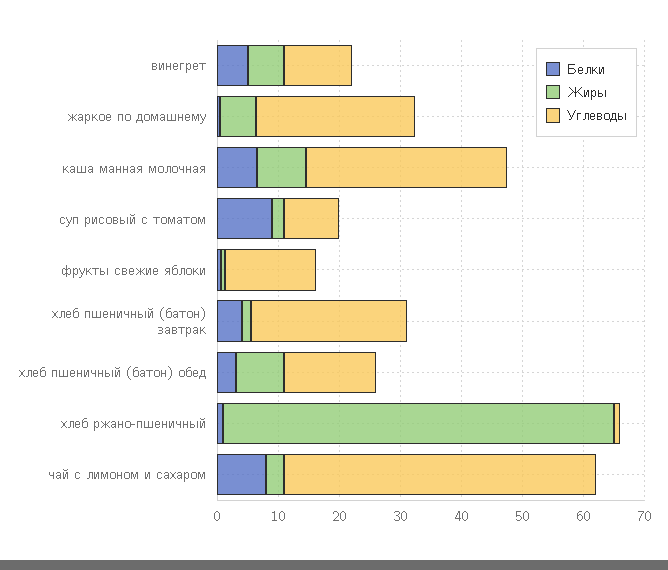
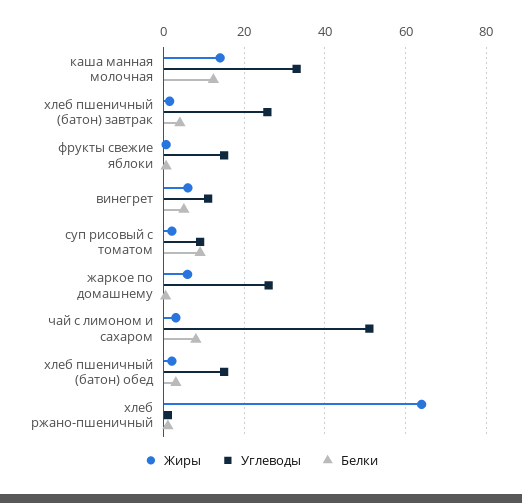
Белки, каша манная молочная: 6 -> 12
Жиры, каша манная молочная: 8 -> 14
Жиры, хлеб пшеничный (батон) обед: 8 -> 2

